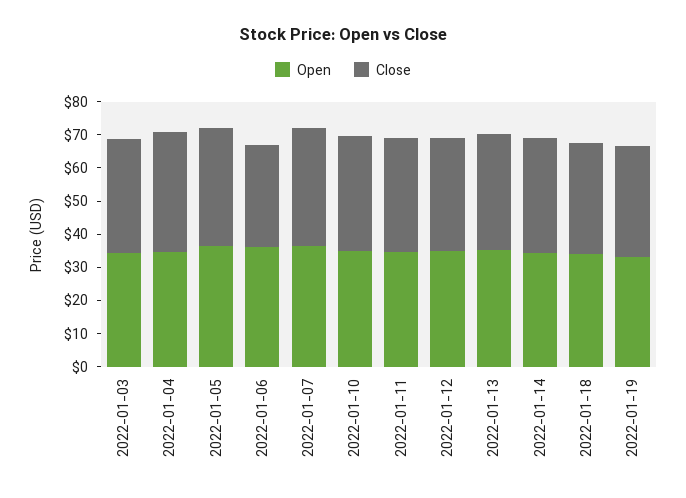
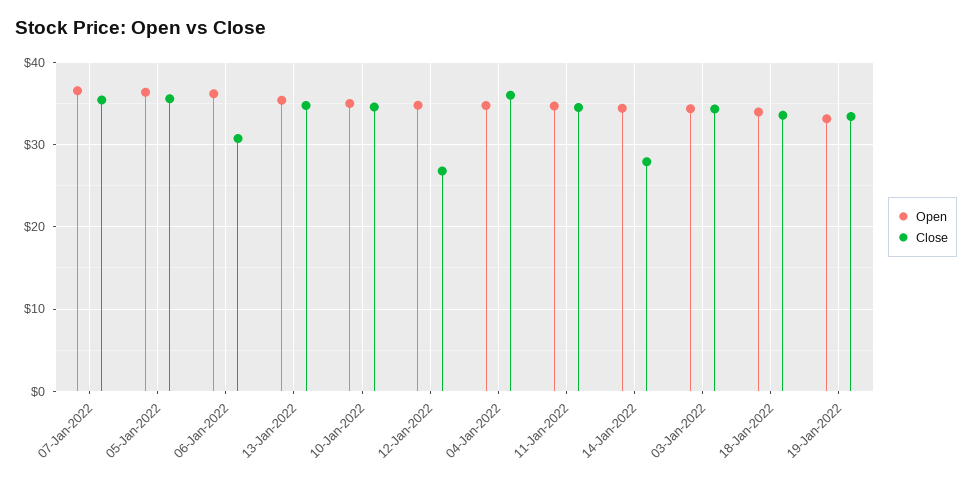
Close, 2022-01-12: 35 -> 27
Close, 2022-01-14: 35 -> 28

